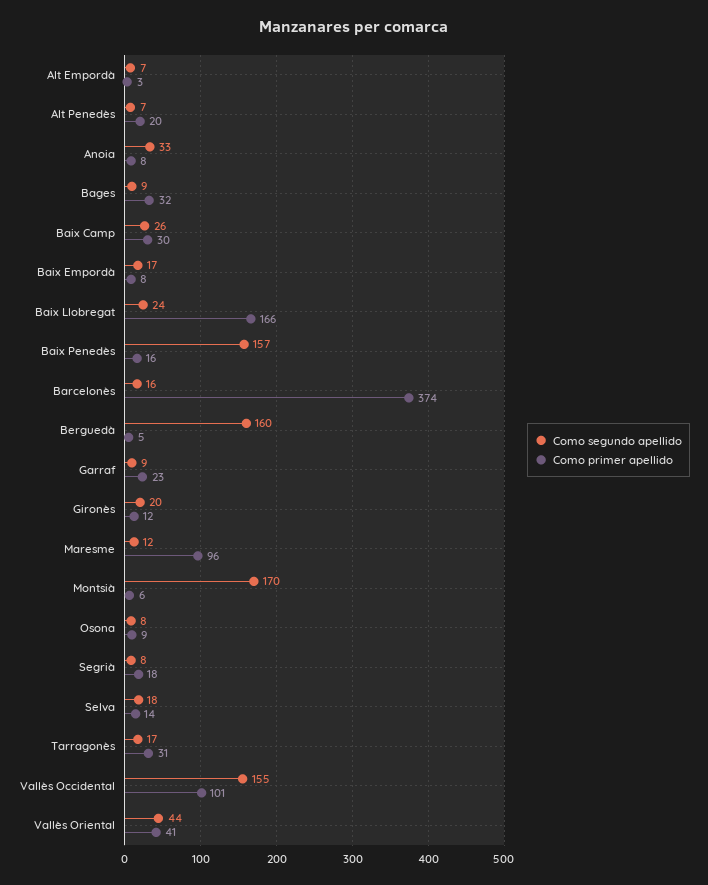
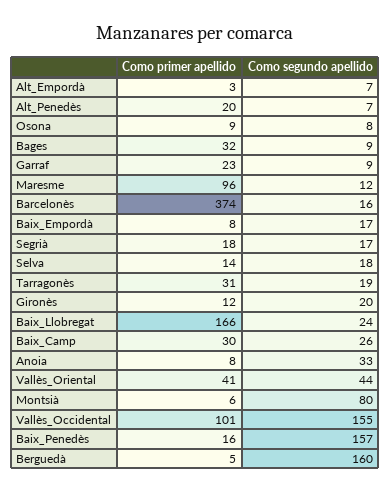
Como segundo apellido, Montsià: 170 -> 80
Como segundo apellido, Segrià: 8 -> 17
Como segundo apellido, Tarragonès: 17 -> 19

